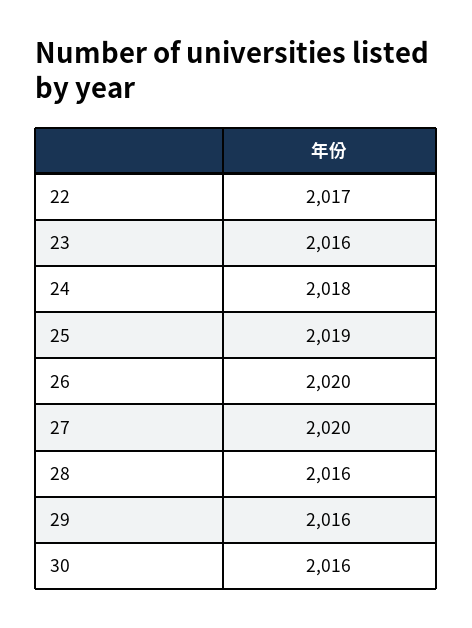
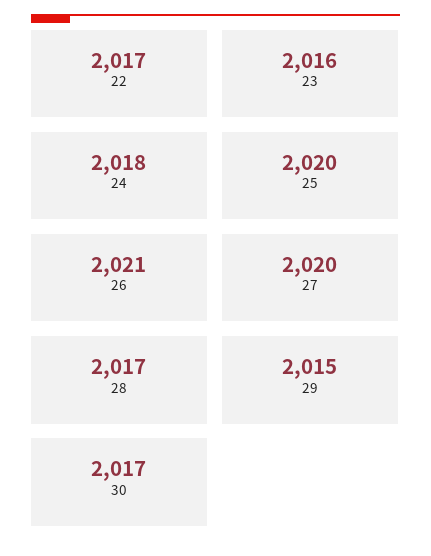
25: 2019 -> 2020
26: 2020 -> 2021
28: 2016 -> 2017
29: 2016 -> 2015
30: 2016 -> 2017

